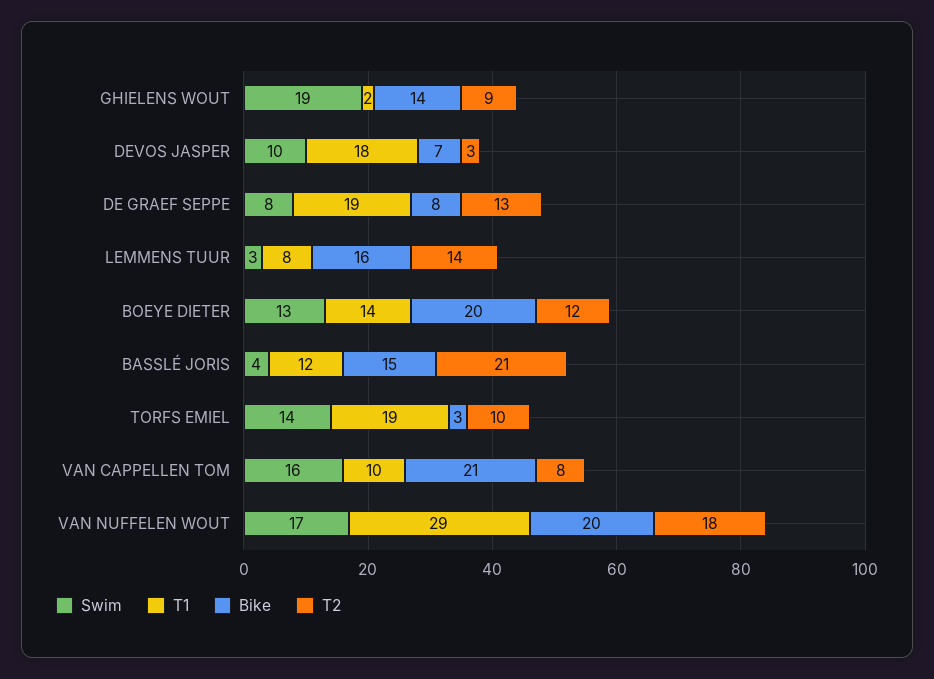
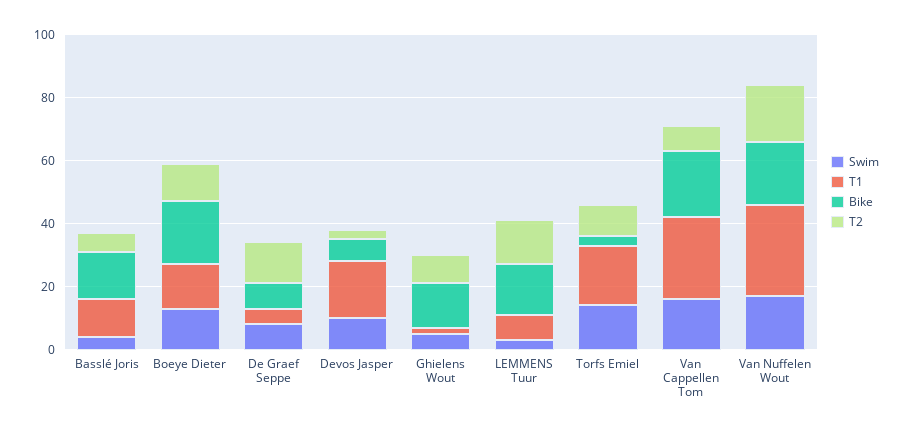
Swim, GHIELENS WOUT: 19 -> 5
T1, DE GRAEF SEPPE: 19 -> 5
T2, BASSLÉ JORIS: 21 -> 5
T1, VAN CAPPELLEN TOM: 10 -> 25

